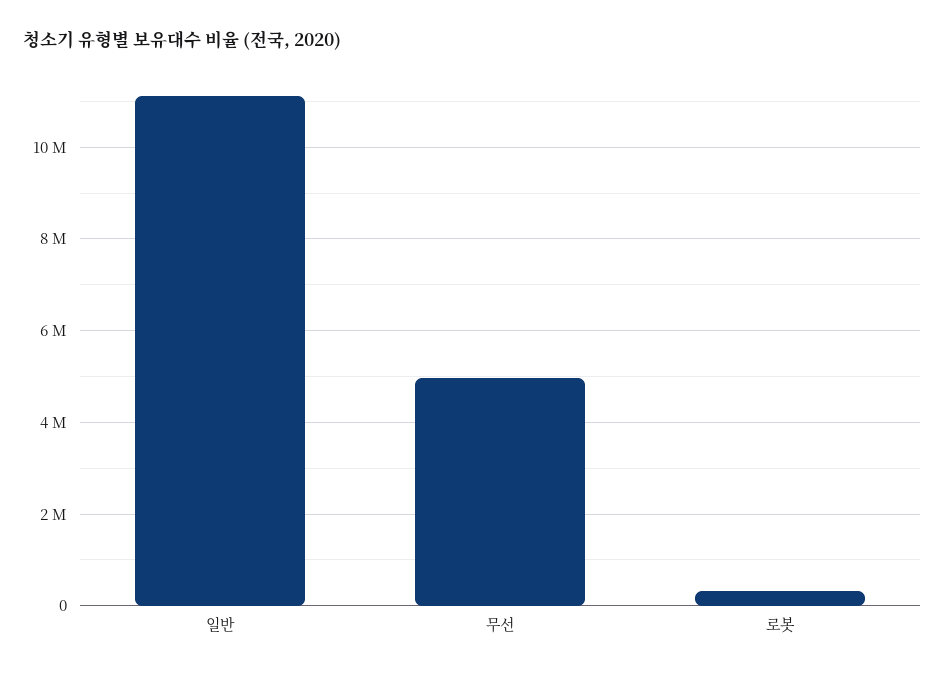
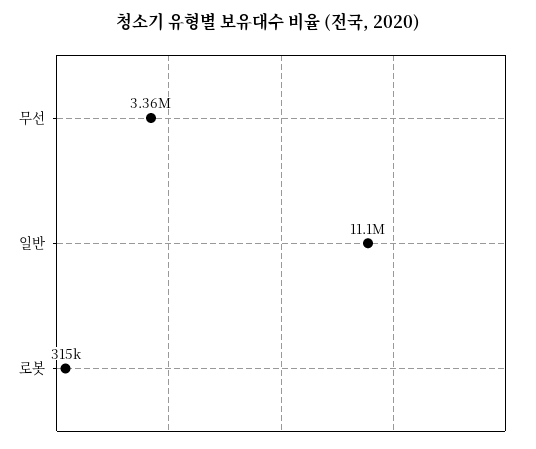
무선: 5000000 -> 3360000

